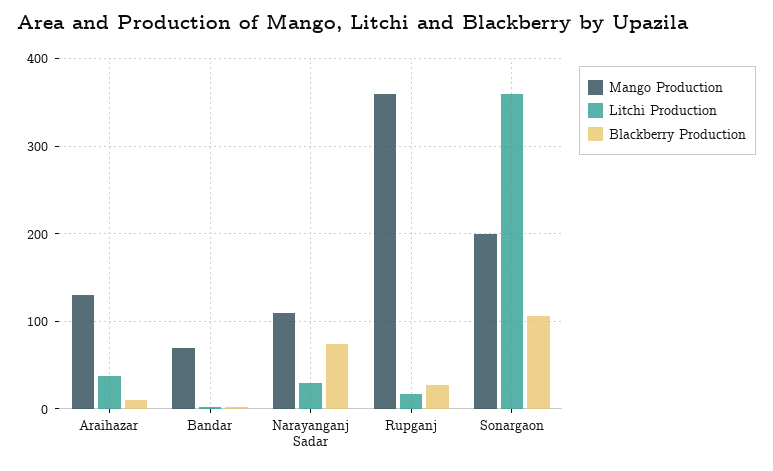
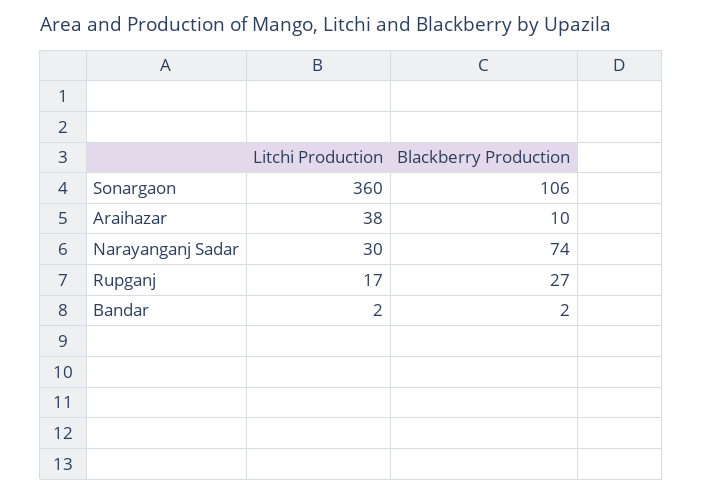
Mango Production, Araihazar: 130 -> none
Mango Production, Bandar: 70 -> none
Mango Production, Narayanganj Sadar: 110 -> none
Mango Production, Rupganj: 360 -> none
Mango Production, Sonargaon: 200 -> none

